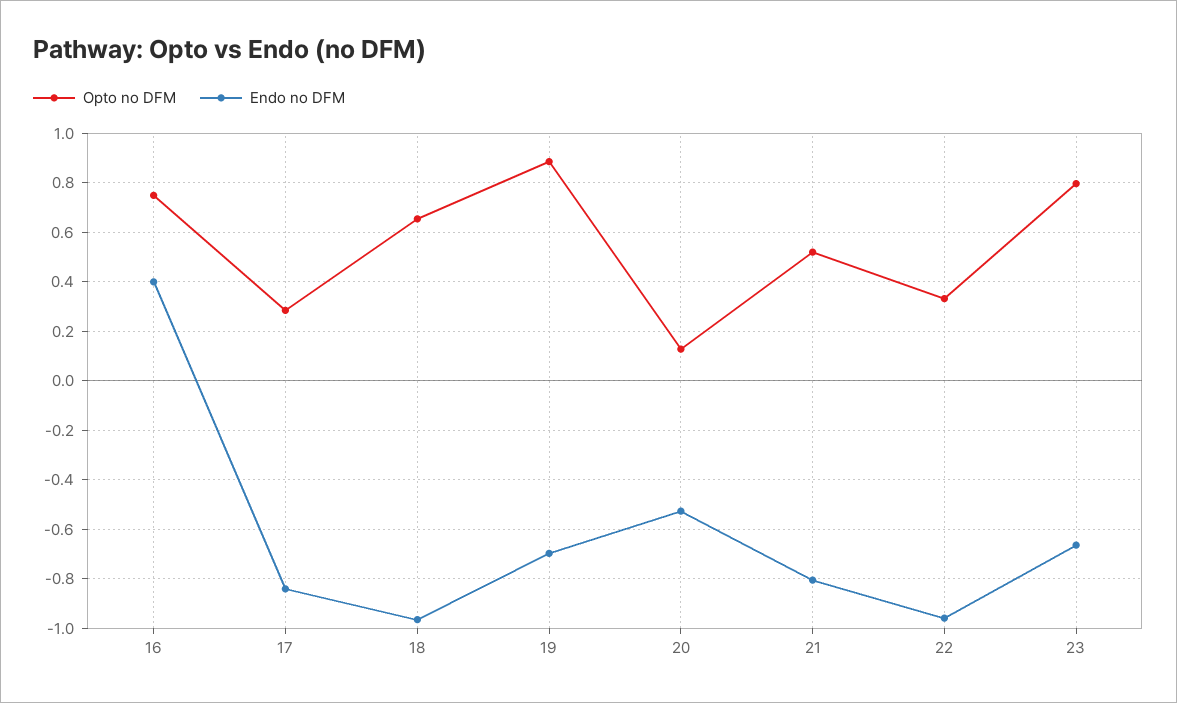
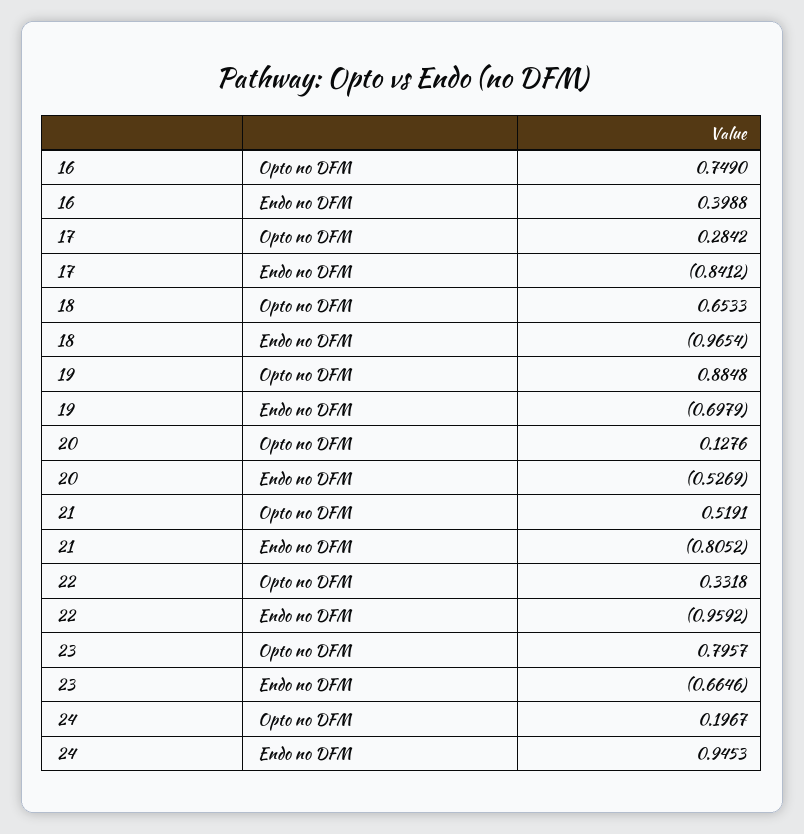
Opto no DFM, 24: none -> 0.1967
Endo no DFM, 24: none -> 0.9453

